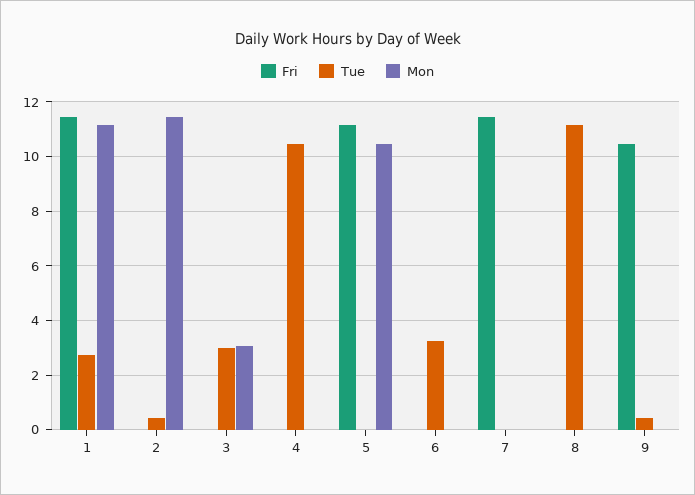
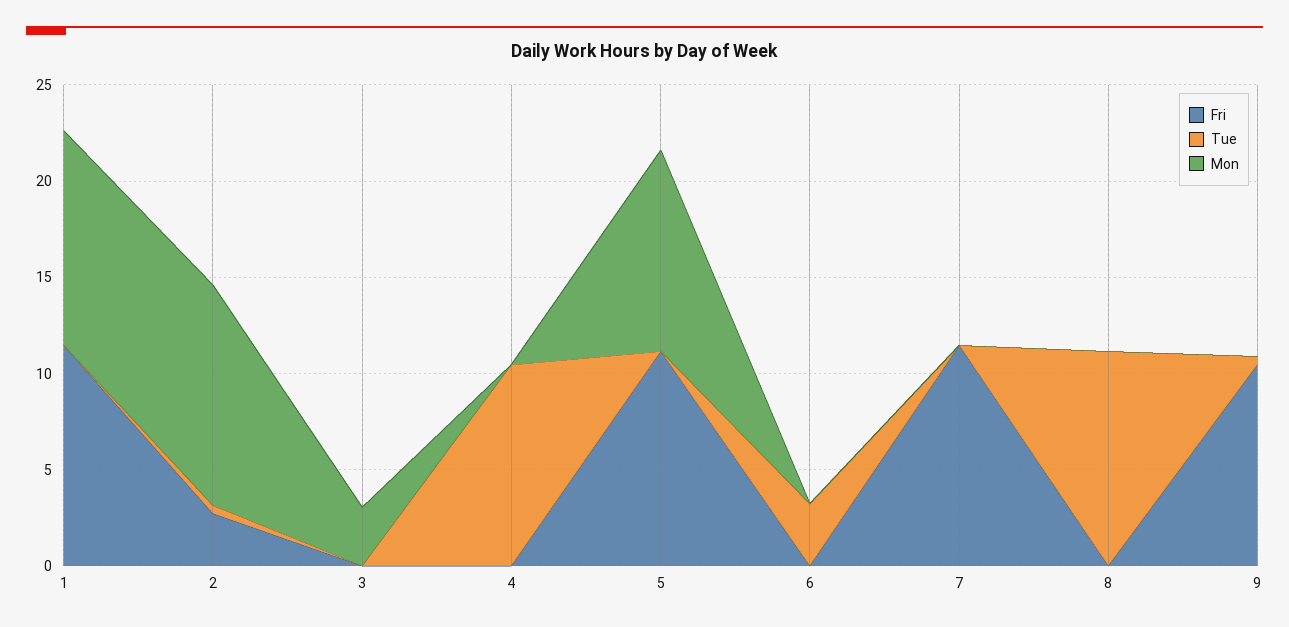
Tue, 1: 2.75 -> 0
Fri, 2: 0 -> 3
Tue, 3: 3 -> 0

